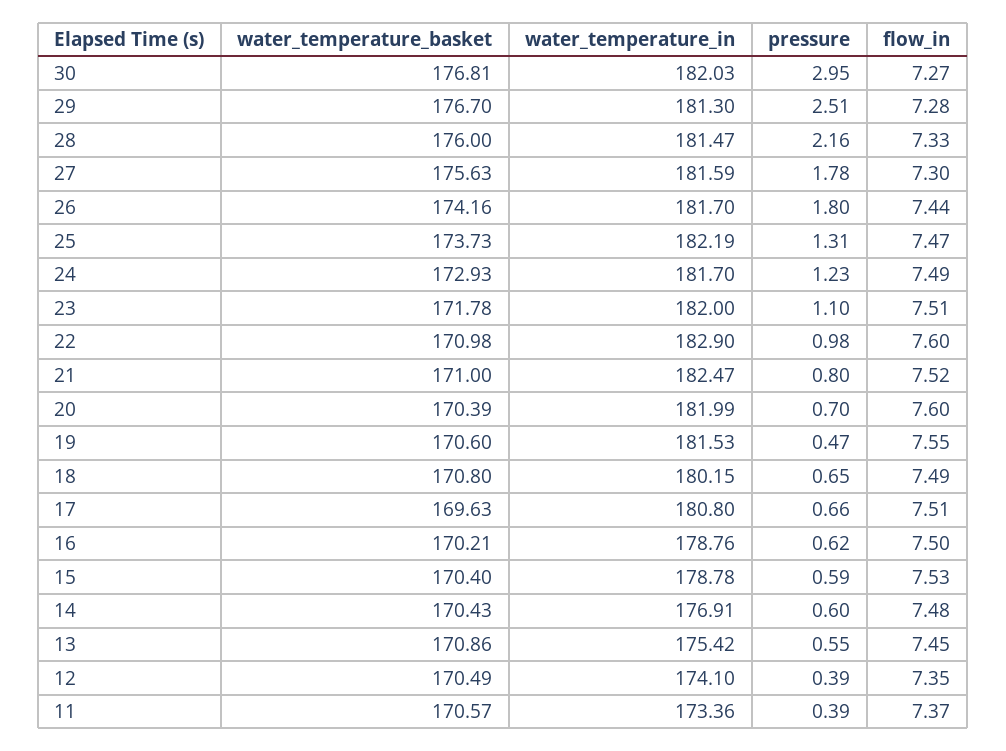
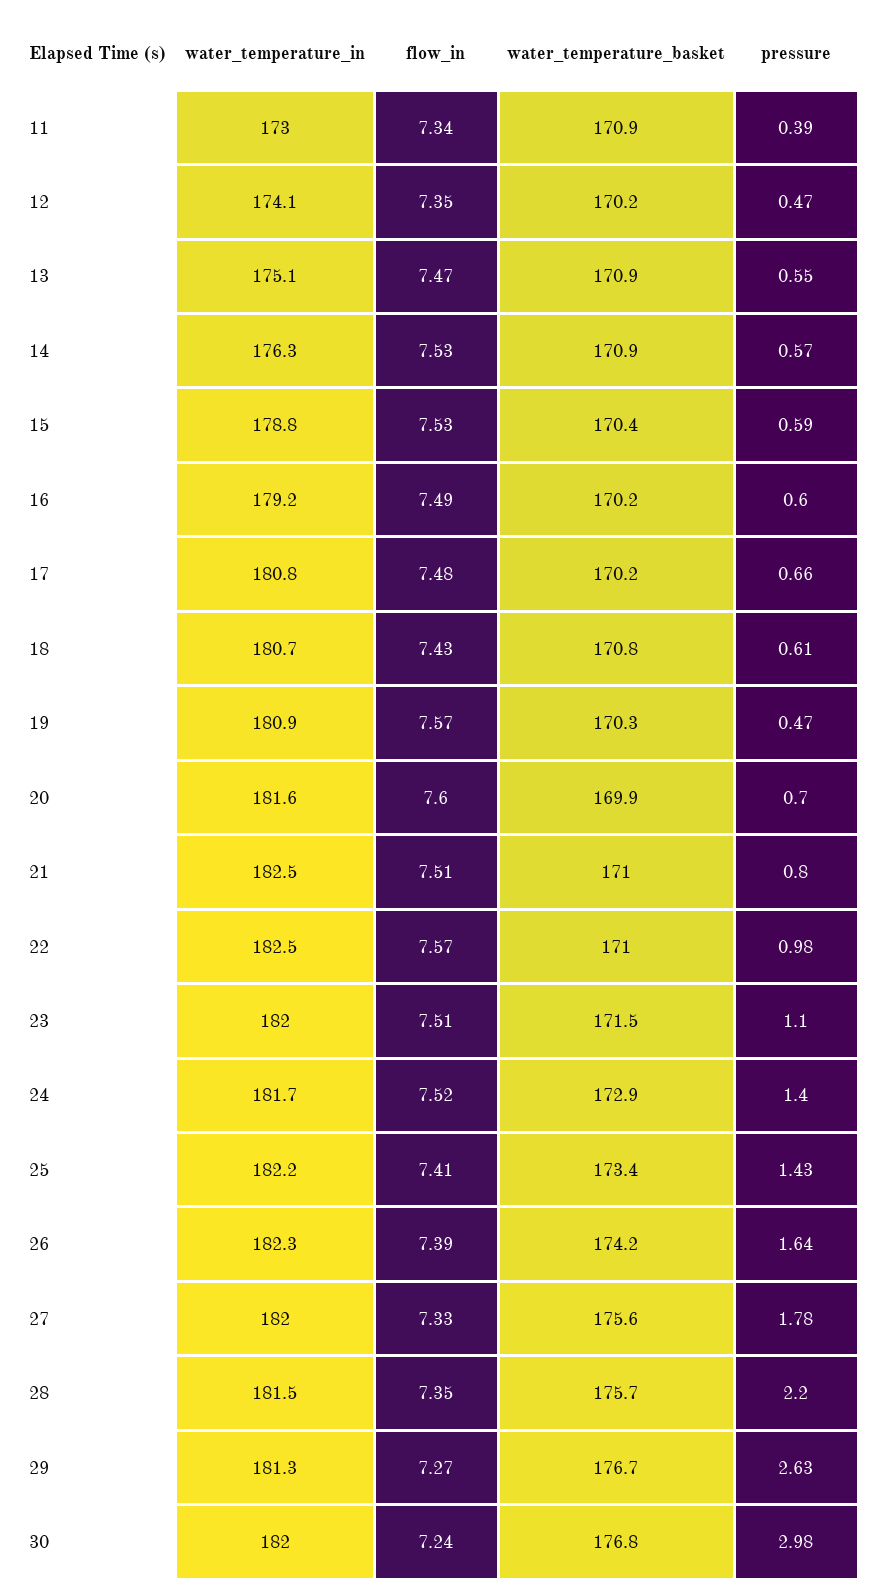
pressure, 30: 2.95 -> 2.98
flow_in, 30: 7.27 -> 7.24
pressure, 29: 2.51 -> 2.63
flow_in, 29: 7.28 -> 7.27
water_temperature_basket, 28: 176 -> 175.7
pressure, 28: 2.16 -> 2.2
flow_in, 28: 7.33 -> 7.35
water_temperature_in, 27: 181.59 -> 182
flow_in, 27: 7.3 -> 7.33
water_temperature_in, 26: 181.7 -> 182.3
pressure, 26: 1.8 -> 1.64
flow_in, 26: 7.44 -> 7.39
water_temperature_basket, 25: 173.73 -> 173.4
pressure, 25: 1.31 -> 1.43
flow_in, 25: 7.47 -> 7.41
pressure, 24: 1.23 -> 1.4
flow_in, 24: 7.49 -> 7.52
water_temperature_basket, 23: 171.78 -> 171.5
water_temperature_in, 22: 182.9 -> 182.5
flow_in, 22: 7.6 -> 7.57
flow_in, 21: 7.52 -> 7.51
water_temperature_basket, 20: 170.39 -> 169.9
water_temperature_in, 20: 181.99 -> 181.6
water_temperature_basket, 19: 170.6 -> 170.3
water_temperature_in, 19: 181.53 -> 180.9
flow_in, 19: 7.55 -> 7.57
water_temperature_in, 18: 180.15 -> 180.7
pressure, 18: 0.65 -> 0.61
flow_in, 18: 7.49 -> 7.43
water_temperature_basket, 17: 169.63 -> 170.2
flow_in, 17: 7.51 -> 7.48
water_temperature_in, 16: 178.76 -> 179.2
pressure, 16: 0.62 -> 0.6
flow_in, 16: 7.5 -> 7.49
water_temperature_basket, 14: 170.43 -> 170.9
water_temperature_in, 14: 176.91 -> 176.3
pressure, 14: 0.6 -> 0.57
flow_in, 14: 7.48 -> 7.53
water_temperature_in, 13: 175.42 -> 175.1
flow_in, 13: 7.45 -> 7.47
water_temperature_basket, 12: 170.49 -> 170.2
pressure, 12: 0.39 -> 0.47
water_temperature_basket, 11: 170.57 -> 170.9
water_temperature_in, 11: 173.36 -> 173
flow_in, 11: 7.37 -> 7.34

